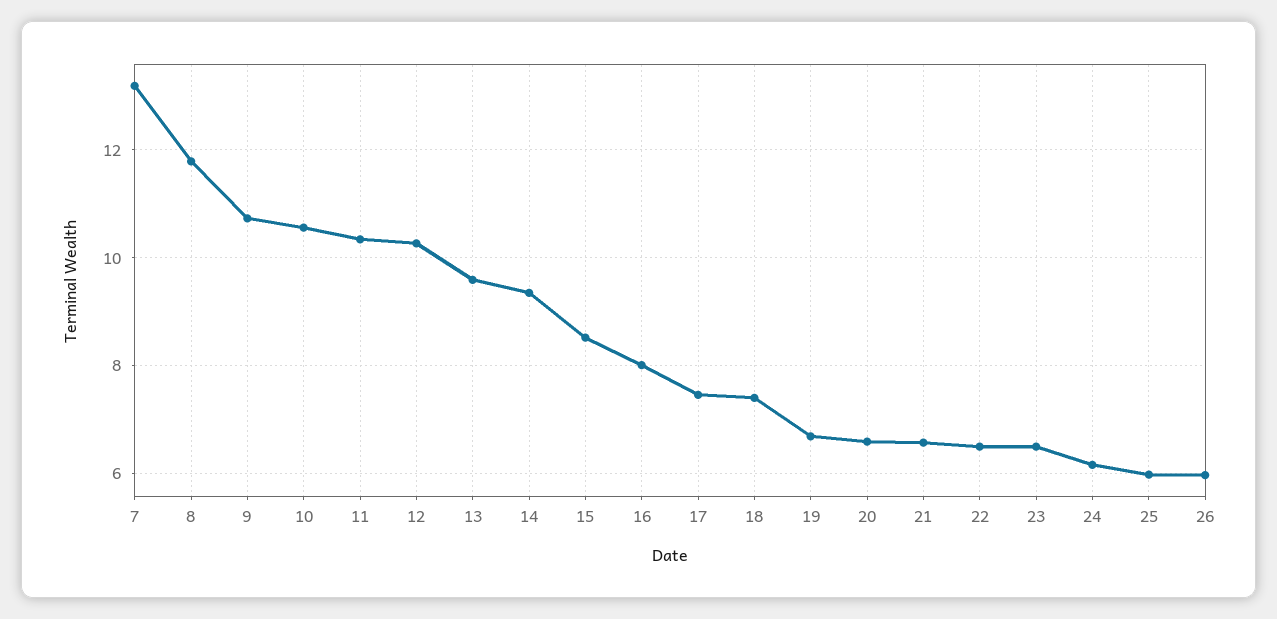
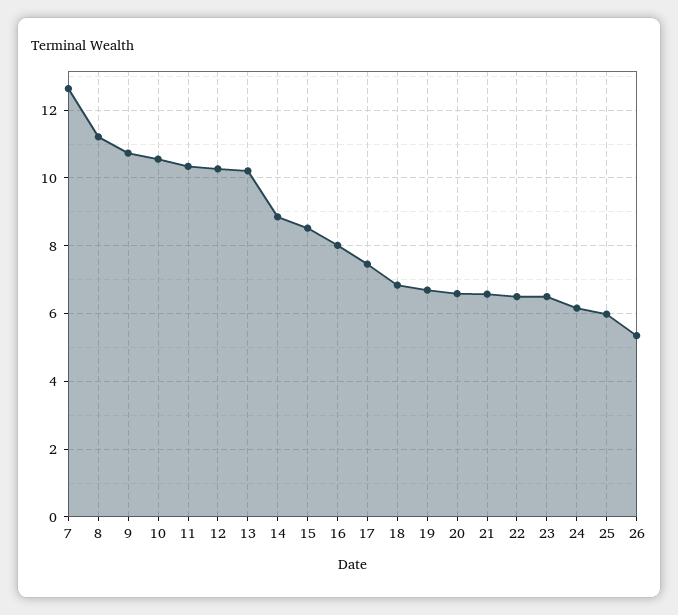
7: 13.2 -> 12.6
8: 11.8 -> 11.2
13: 9.6 -> 10.2
14: 9.4 -> 8.8
18: 7.4 -> 6.8
26: 6 -> 5.4

